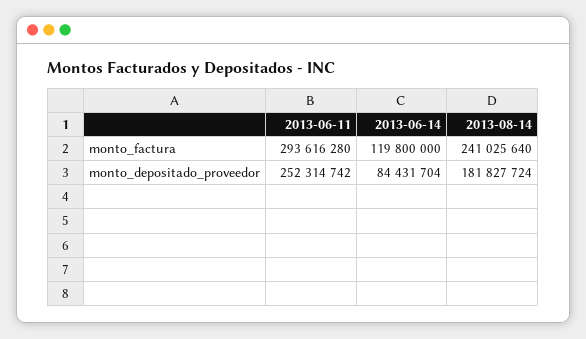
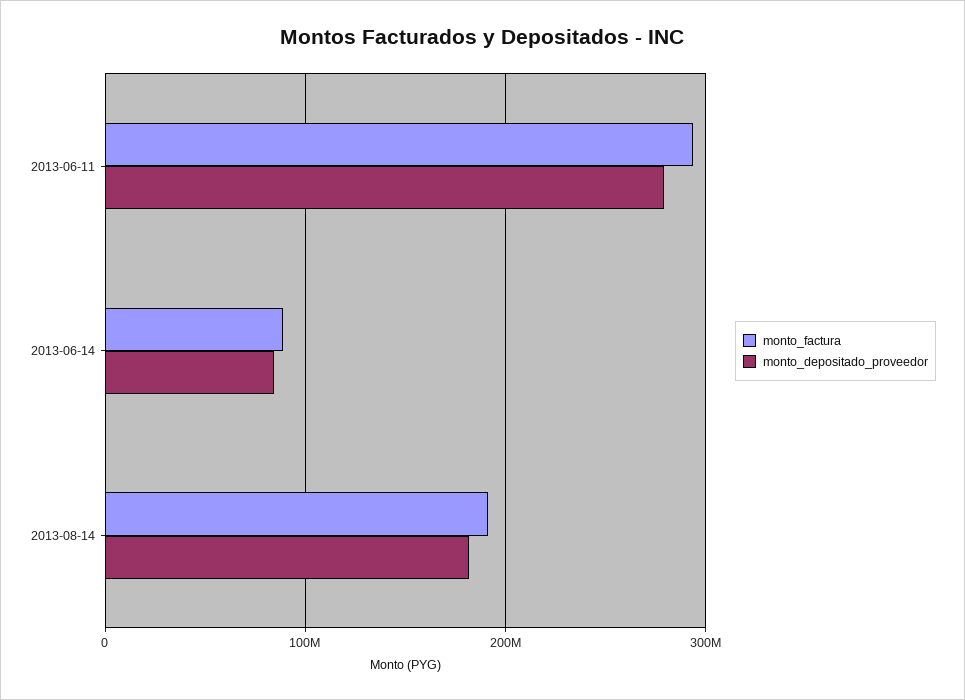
monto_factura, 2013-06-14: 119800000 -> 90000000
monto_factura, 2013-08-14: 241025640 -> 190000000
monto_depositado_proveedor, 2013-06-11: 252314742 -> 280000000

